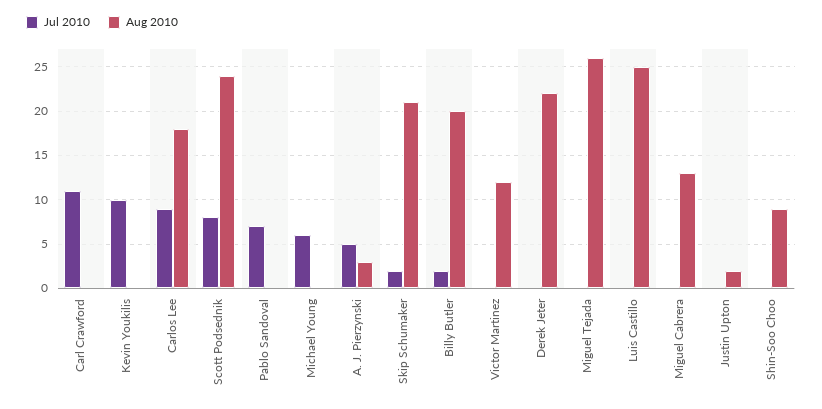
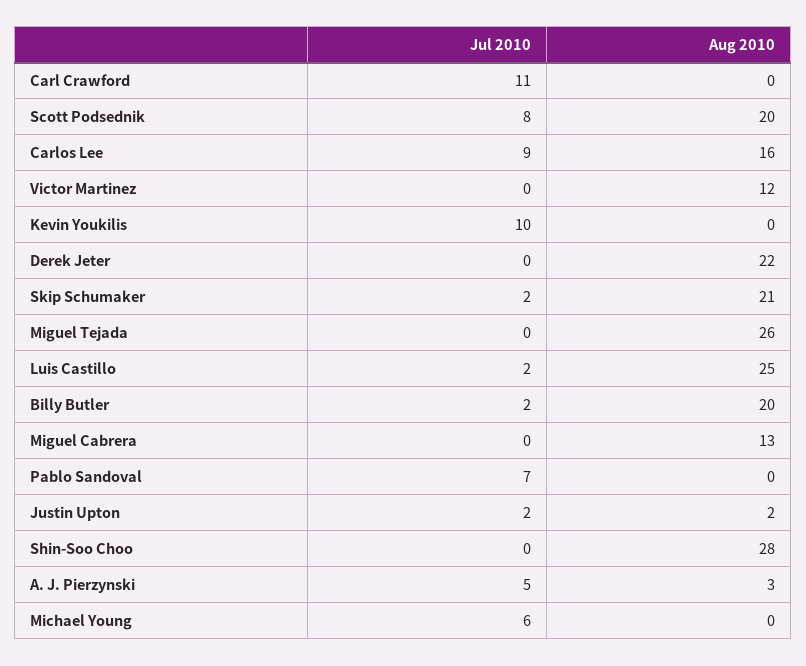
Aug 2010, Carlos Lee: 18 -> 16
Aug 2010, Scott Podsednik: 24 -> 20
Jul 2010, Luis Castillo: 0 -> 2
Jul 2010, Justin Upton: 0 -> 2
Aug 2010, Shin-Soo Choo: 9 -> 28

